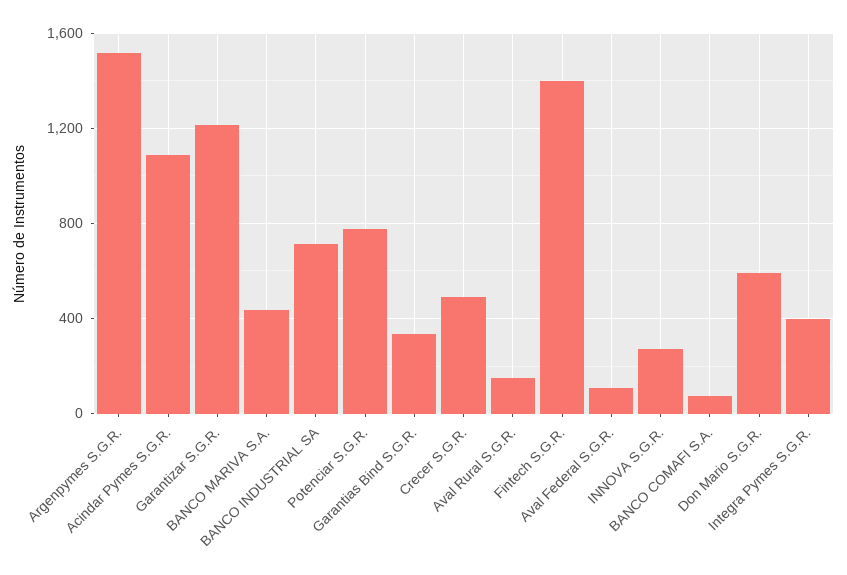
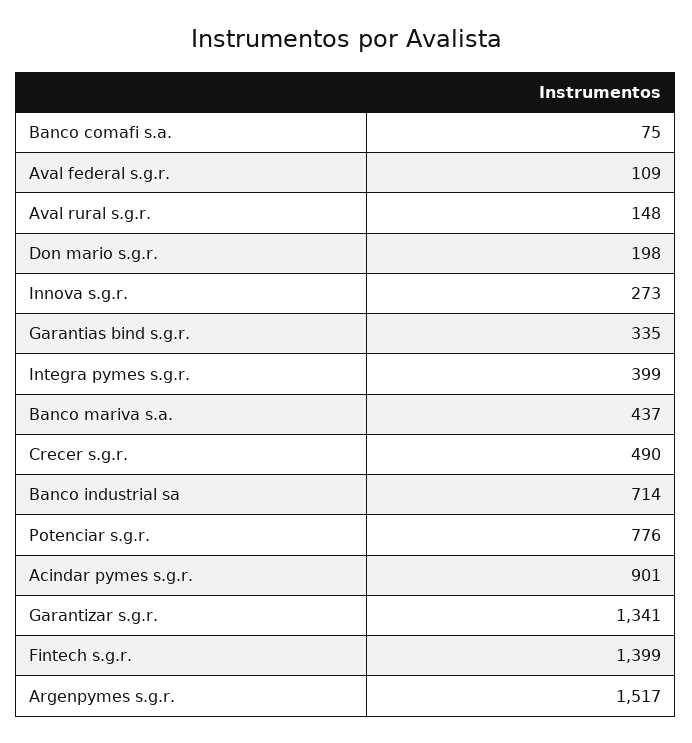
Acindar Pymes S.G.R.: 1100 -> 901
Garantizar S.G.R.: 1200 -> 1341
Don Mario S.G.R.: 600 -> 198

